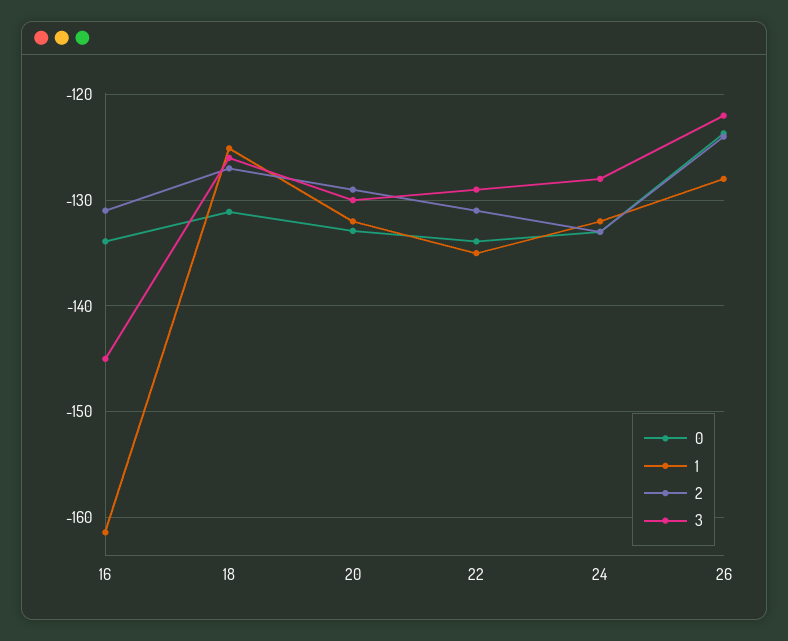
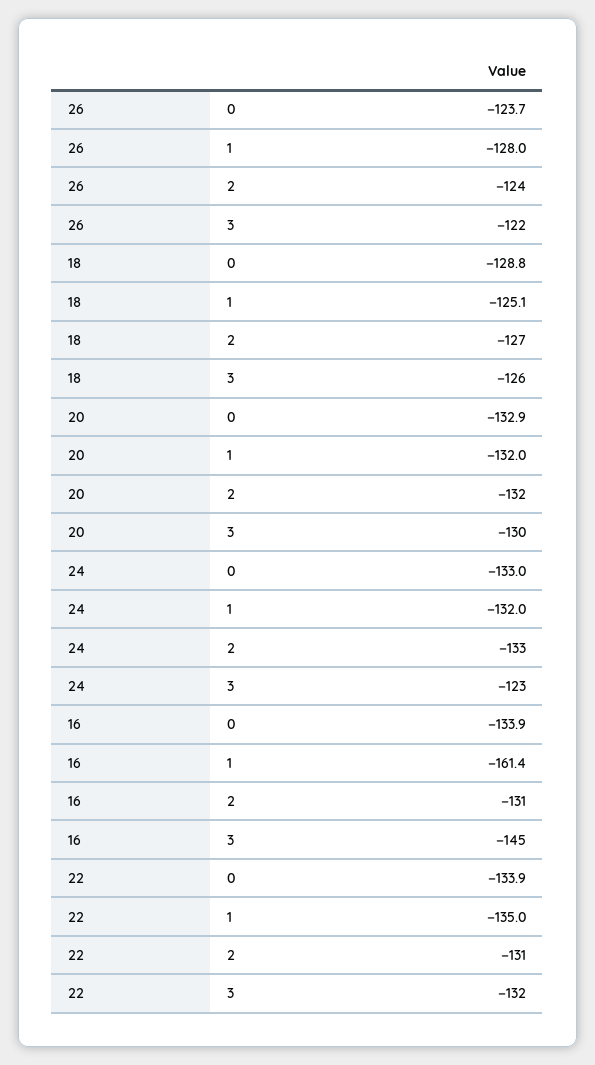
0, 18: -131 -> -128.8
2, 20: -129 -> -132
3, 22: -129 -> -132
3, 24: -128 -> -123

